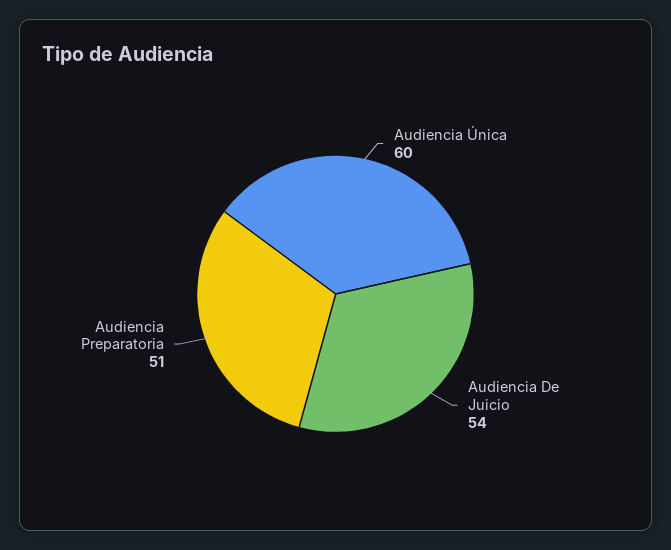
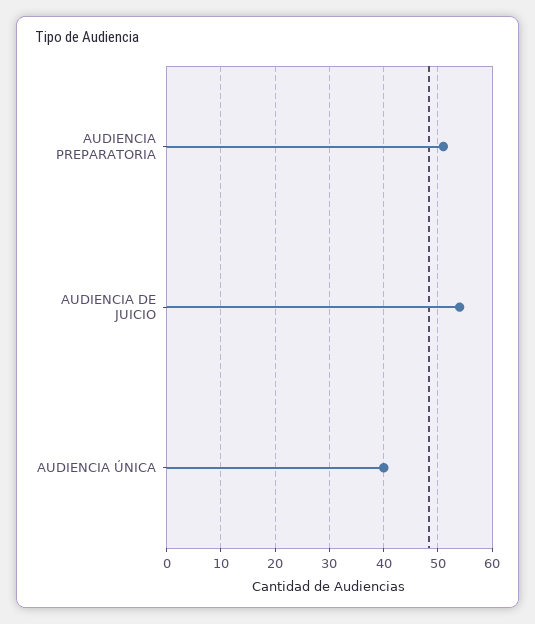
Audiencia Única: 60 -> 40

